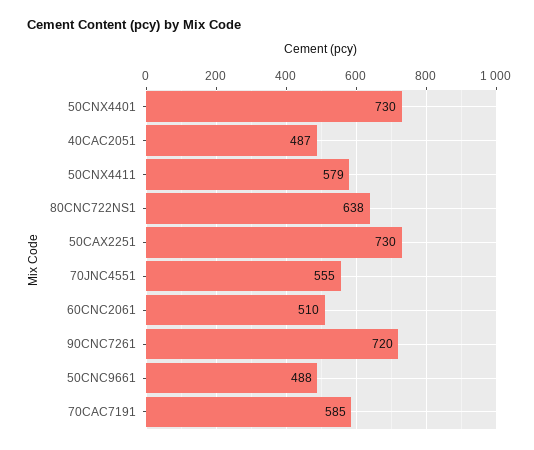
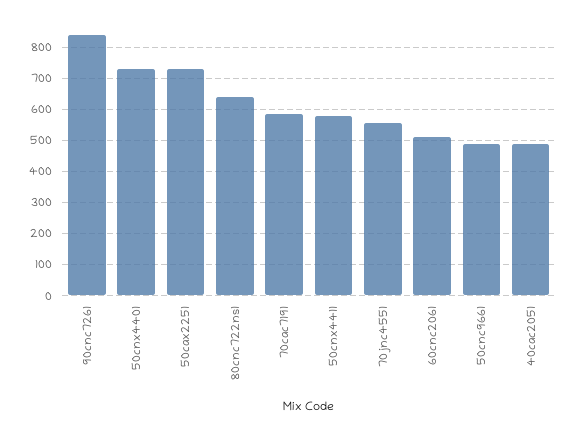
90CNC7261: 720 -> 840

